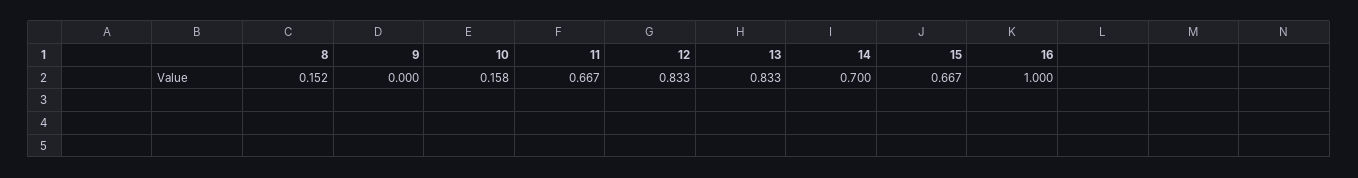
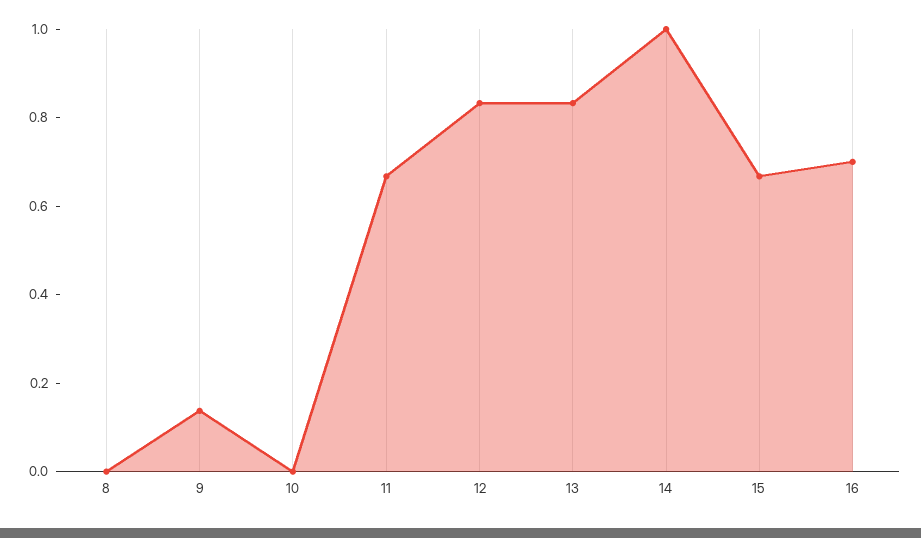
8: 0.152 -> 0
9: 0 -> 0.15
10: 0.158 -> 0
14: 0.7 -> 1
16: 1 -> 0.7

